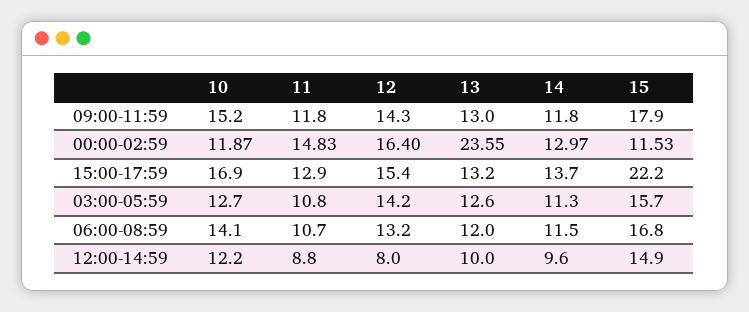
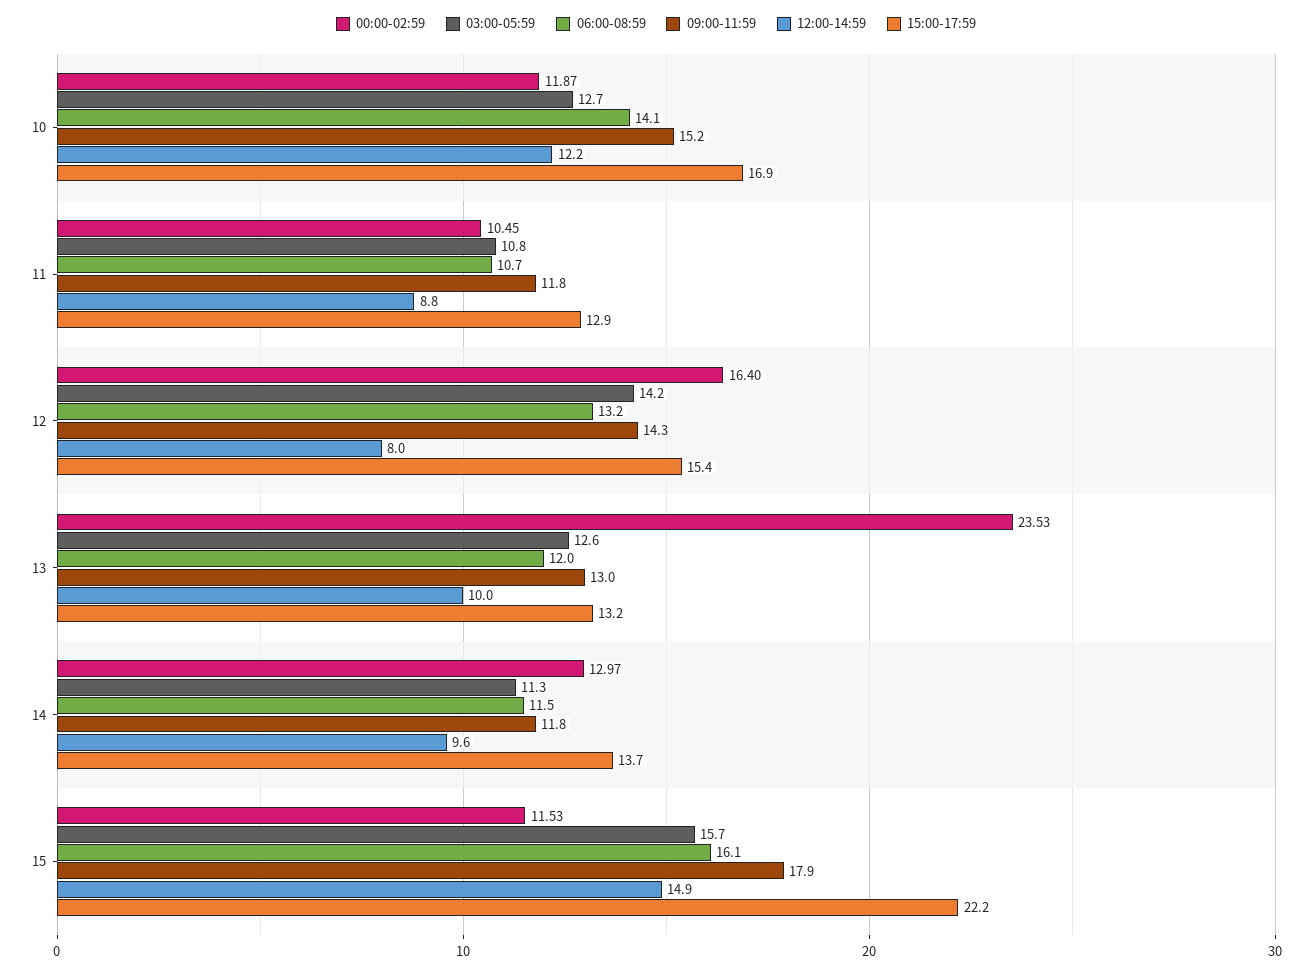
00:00-02:59, 11: 14.83 -> 10.45
00:00-02:59, 13: 23.55 -> 23.53
06:00-08:59, 15: 16.8 -> 16.1

